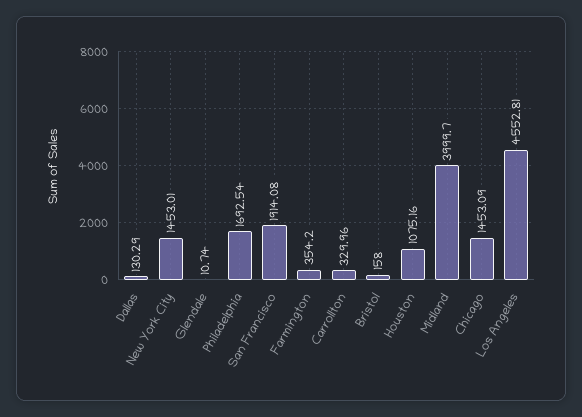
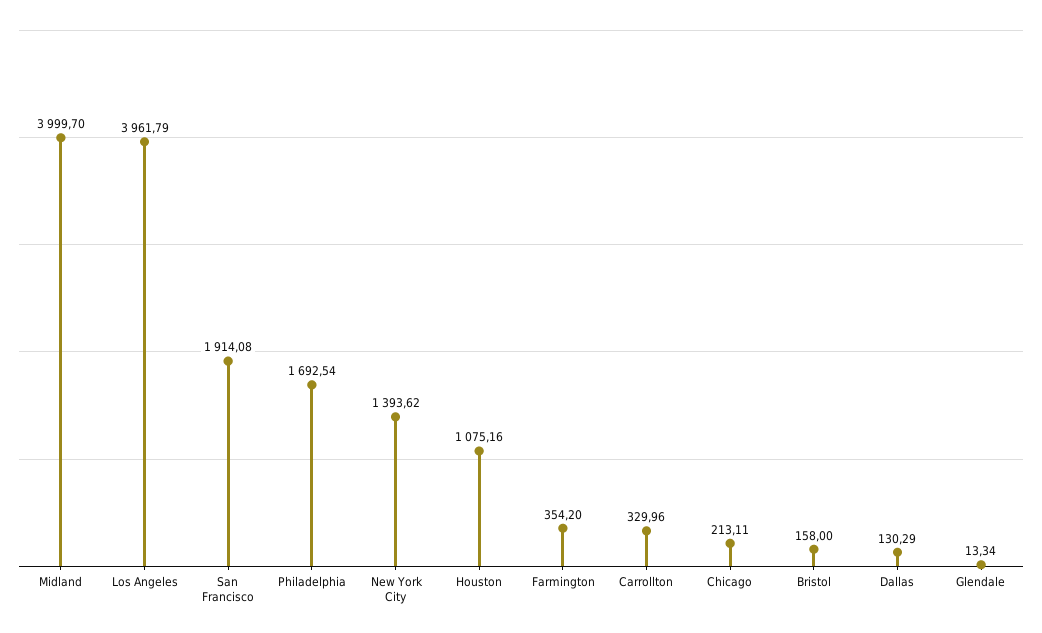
New York City: 1453.01 -> 1393.62
Glendale: 10.74 -> 13.34
Chicago: 1453.09 -> 213.11
Los Angeles: 4552.81 -> 3961.79

